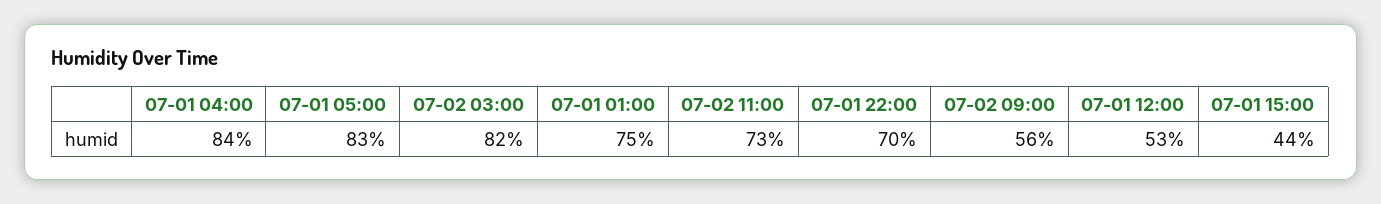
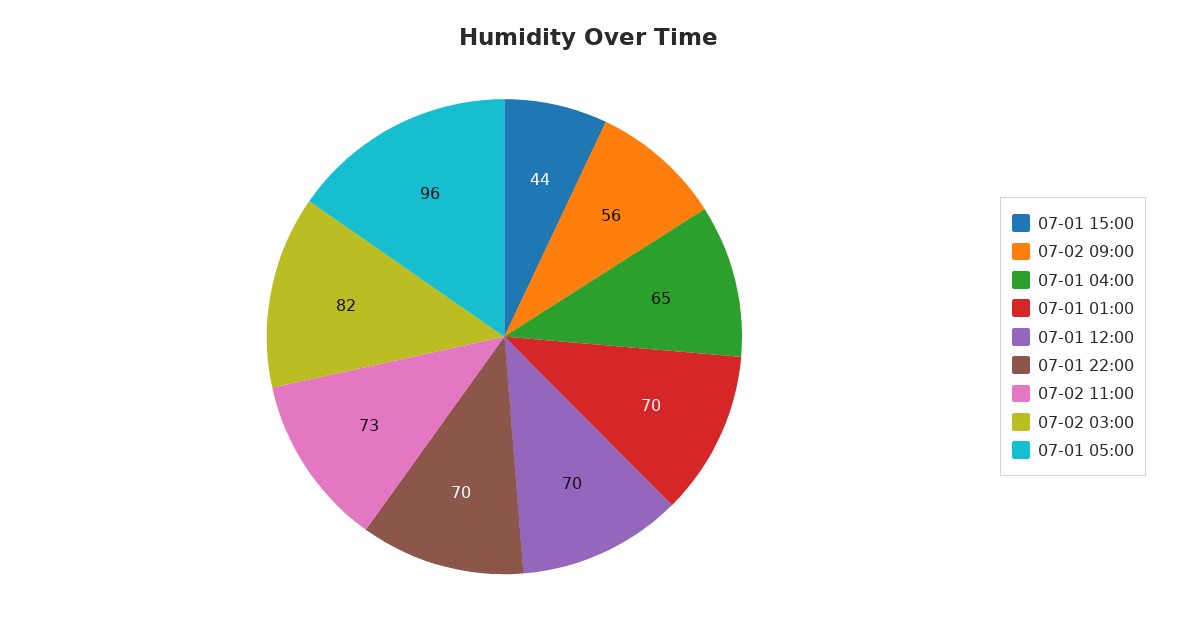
07-01 04:00: 84 -> 65
07-01 05:00: 83 -> 96
07-01 01:00: 75 -> 70
07-01 12:00: 53 -> 70

